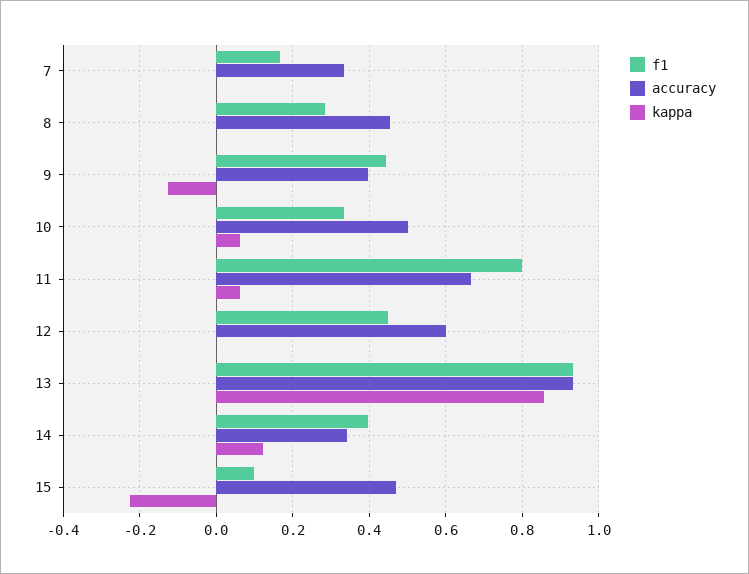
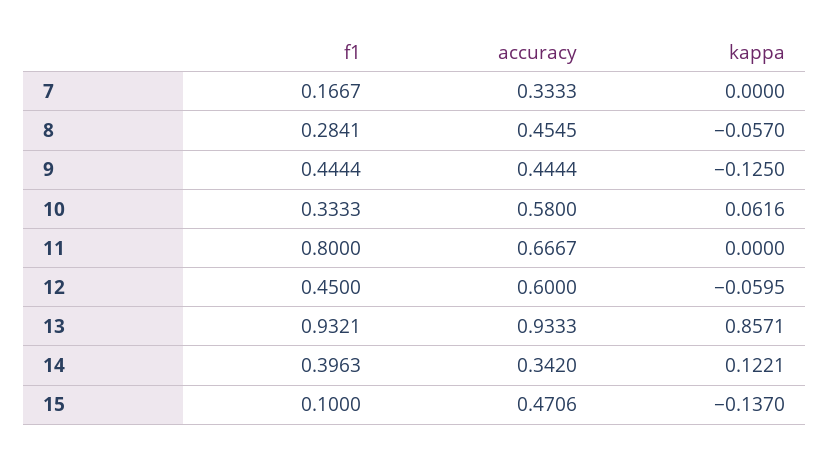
kappa, 8: 0 -> -0.057
accuracy, 9: 0.4 -> 0.4444
accuracy, 10: 0.5 -> 0.58
kappa, 11: 0.06 -> 0
kappa, 12: 0 -> -0.0595
kappa, 15: -0.22 -> -0.137

